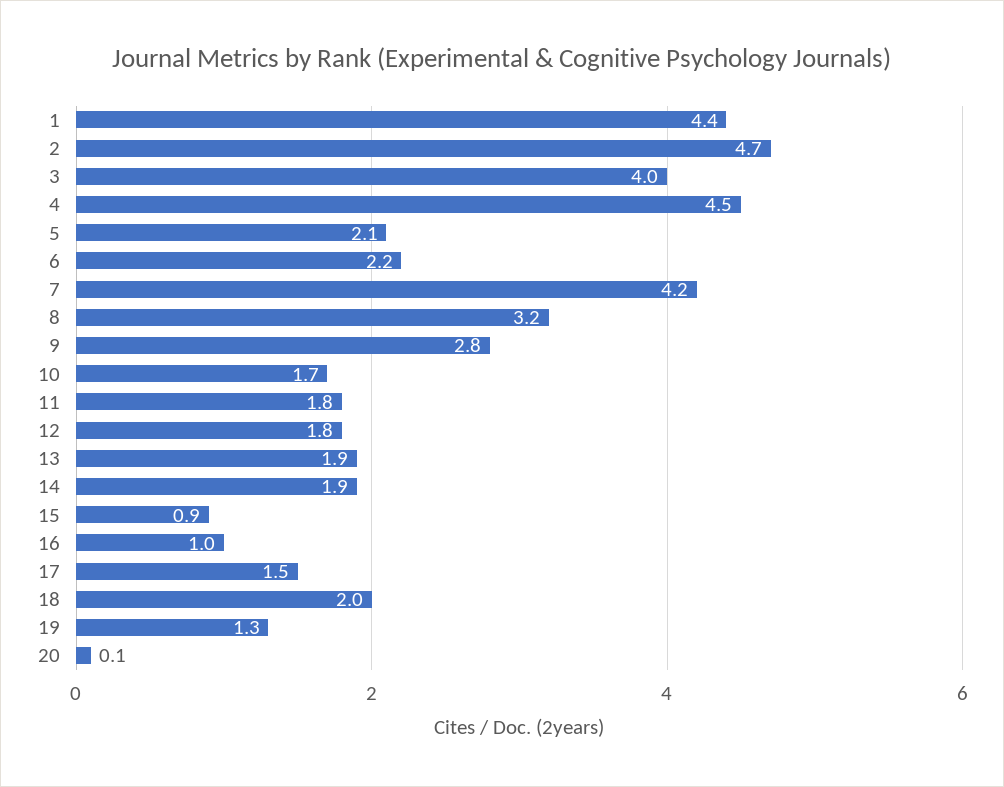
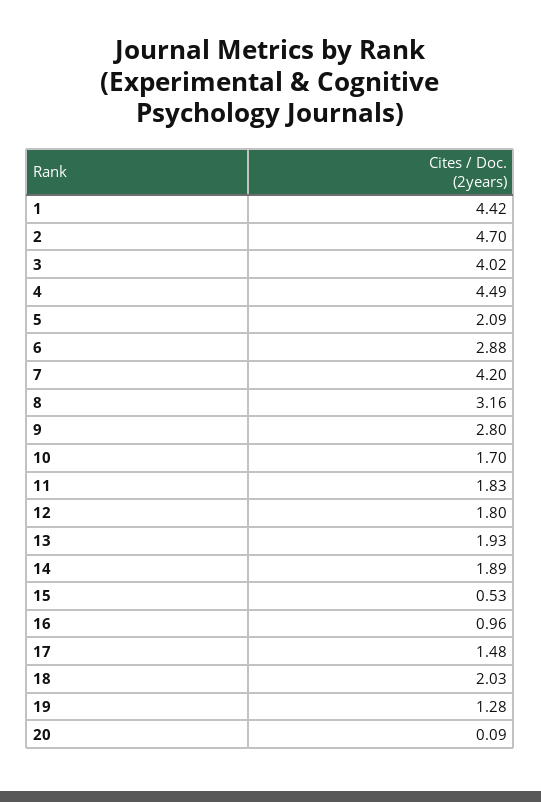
6: 2.2 -> 2.88
15: 0.9 -> 0.53

